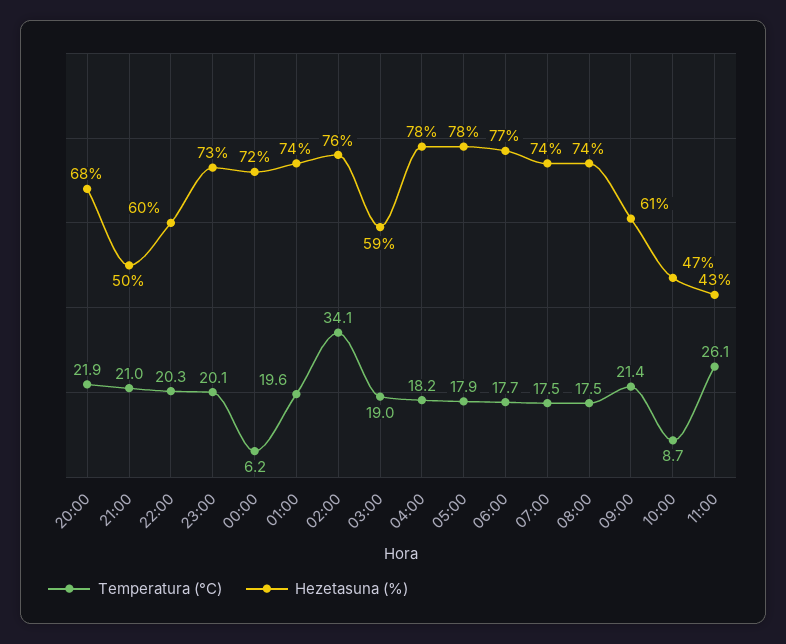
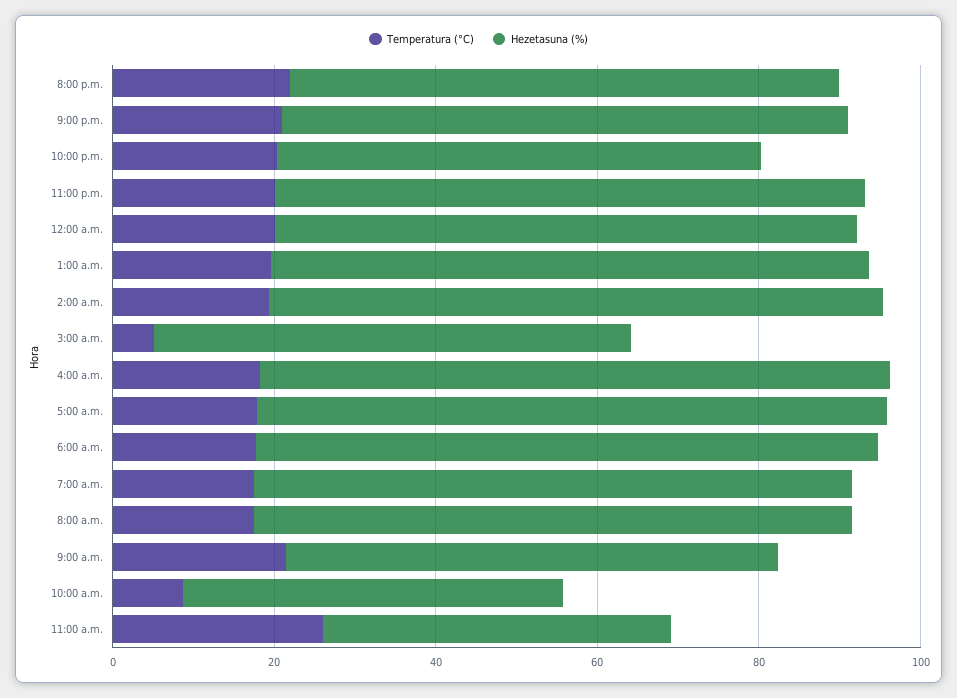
Hezetasuna (%), 21:00: 50 -> 70
Temperatura (°C), 00:00: 6.2 -> 20
Temperatura (°C), 02:00: 34.1 -> 20
Temperatura (°C), 03:00: 19 -> 5

